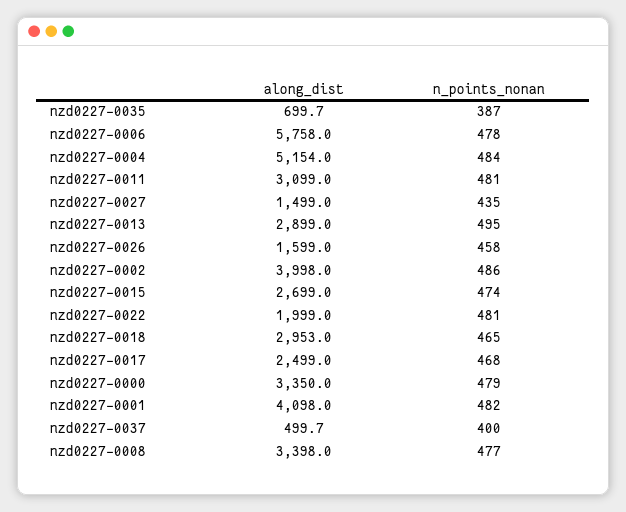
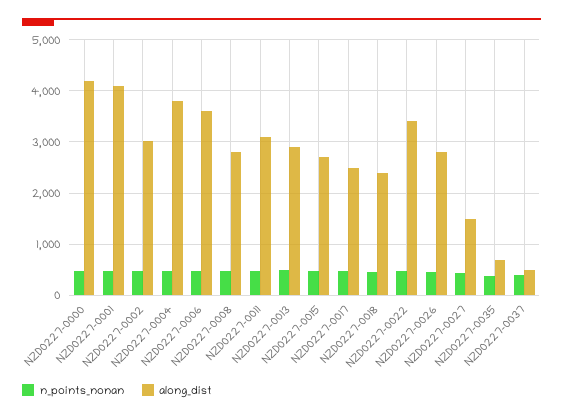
along_dist, nzd0227-0006: 5758 -> 3600
along_dist, nzd0227-0004: 5154 -> 3800
along_dist, nzd0227-0026: 1599 -> 2800
along_dist, nzd0227-0002: 3998 -> 3000
along_dist, nzd0227-0022: 1999 -> 3400
along_dist, nzd0227-0018: 2953 -> 2400
along_dist, nzd0227-0000: 3350 -> 4200
along_dist, nzd0227-0008: 3398 -> 2800

